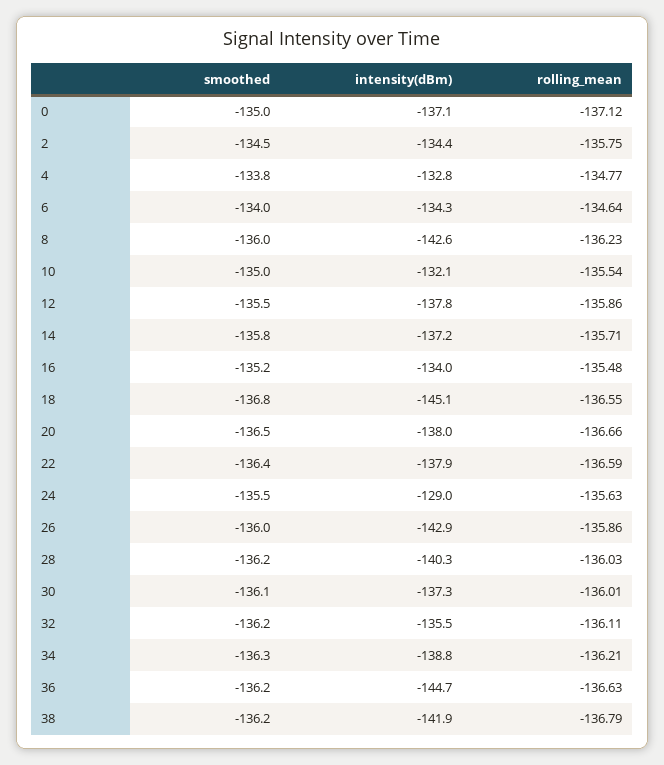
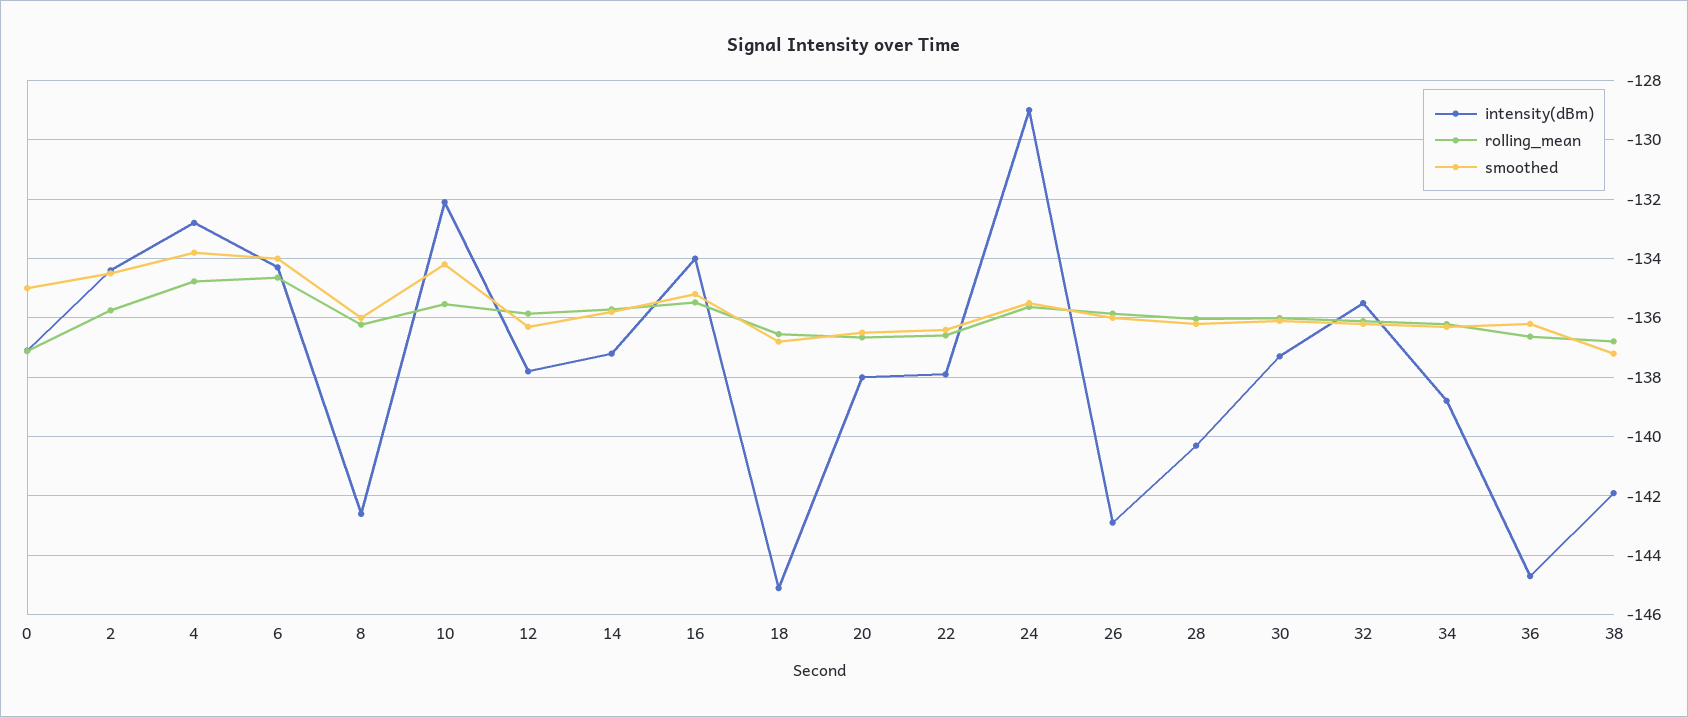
smoothed, 10: -135 -> -134.25
smoothed, 12: -135.5 -> -136.25
smoothed, 38: -136.2 -> -137.25

